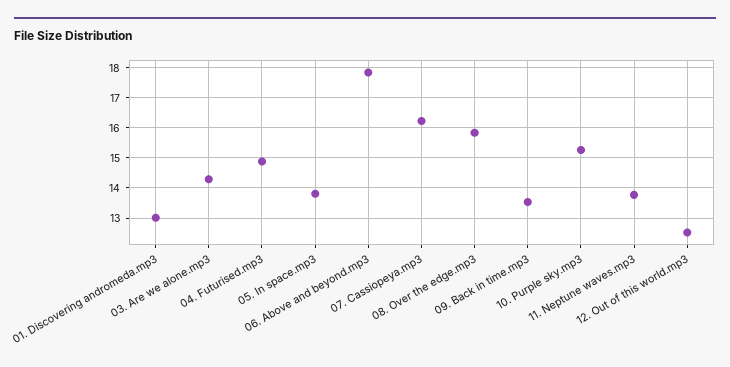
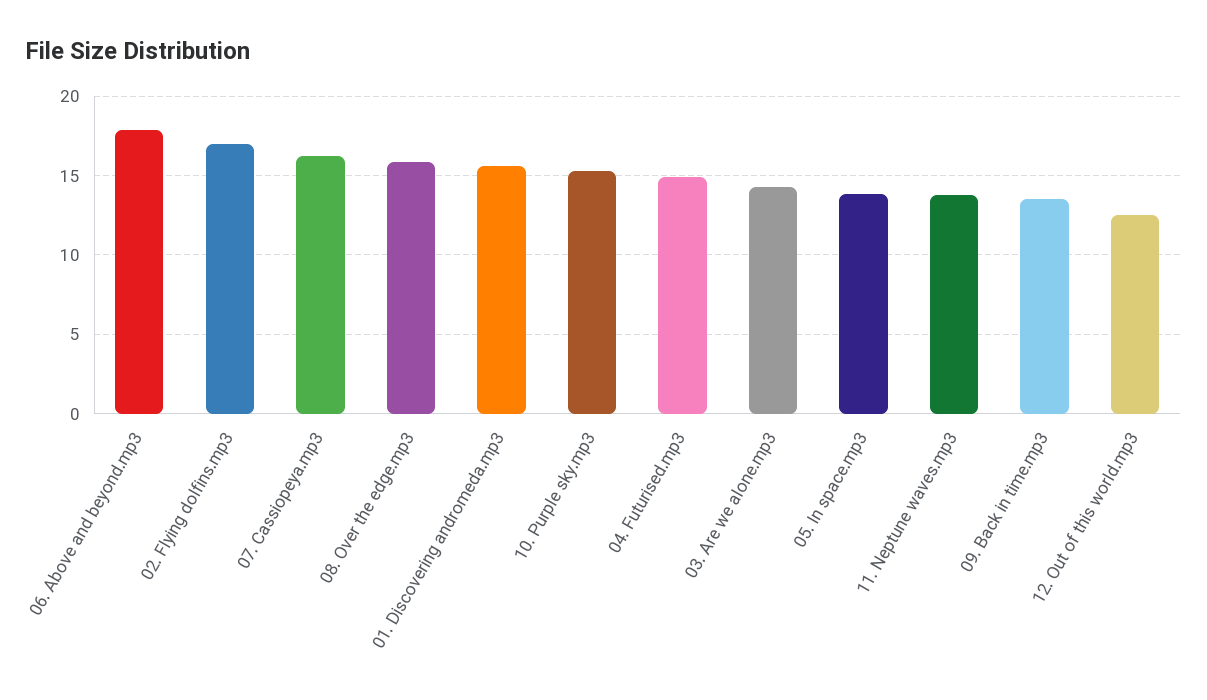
01. Discovering andromeda.mp3: 13 -> 15.5
02. Flying dolfins.mp3: none -> 17

